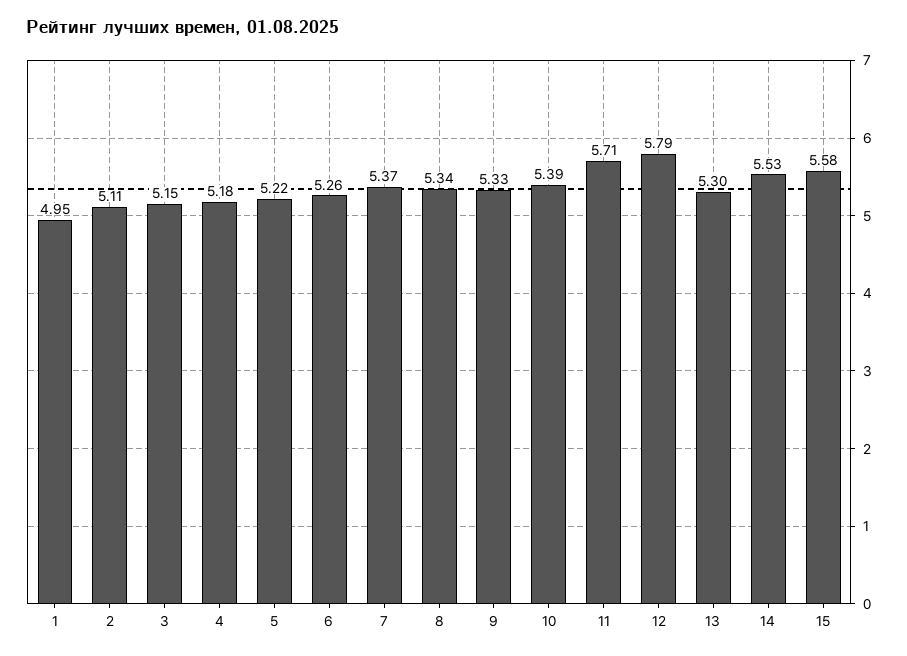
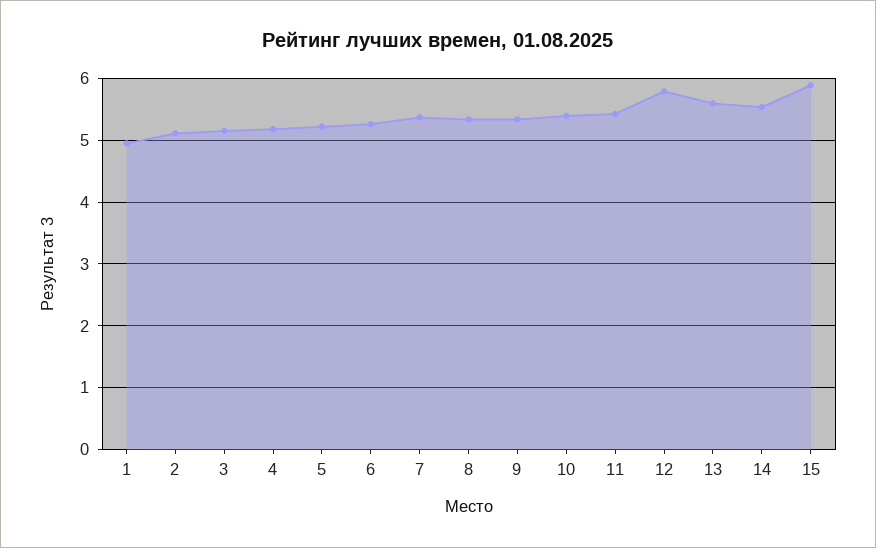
11: 5.71 -> 5.4
13: 5.3 -> 5.6
15: 5.58 -> 5.9

